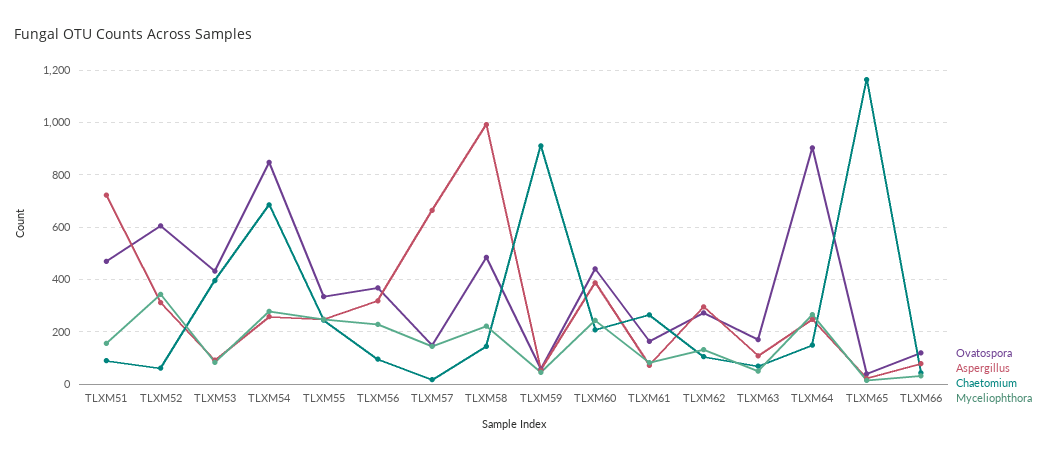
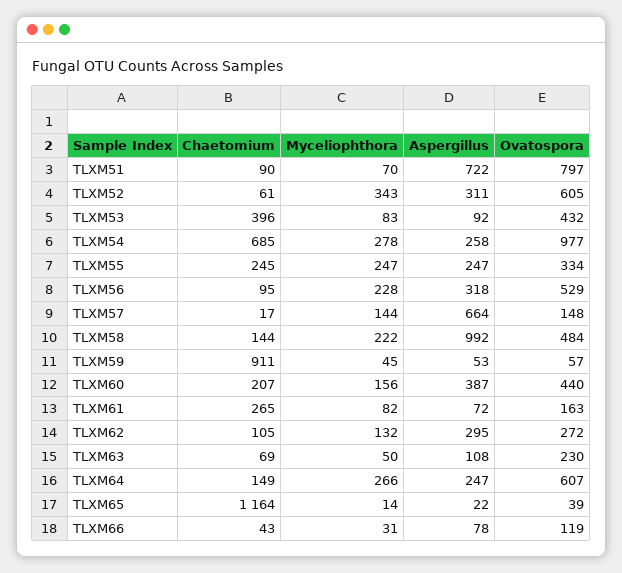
Ovatospora, TLXM51: 475 -> 797
Myceliophthora, TLXM51: 150 -> 70
Ovatospora, TLXM54: 850 -> 977
Ovatospora, TLXM56: 375 -> 529
Myceliophthora, TLXM60: 250 -> 156
Ovatospora, TLXM63: 175 -> 230
Ovatospora, TLXM64: 900 -> 607

